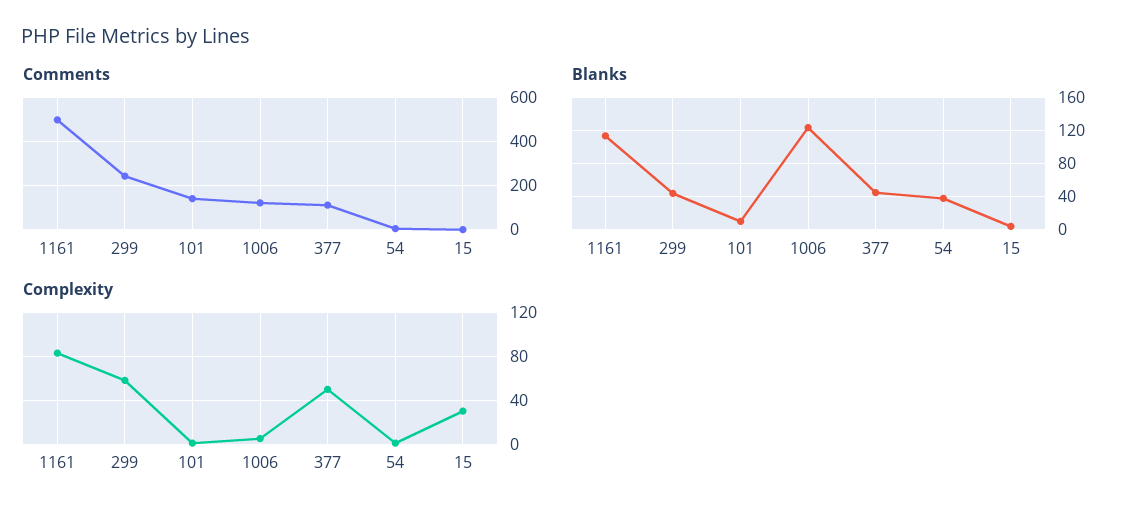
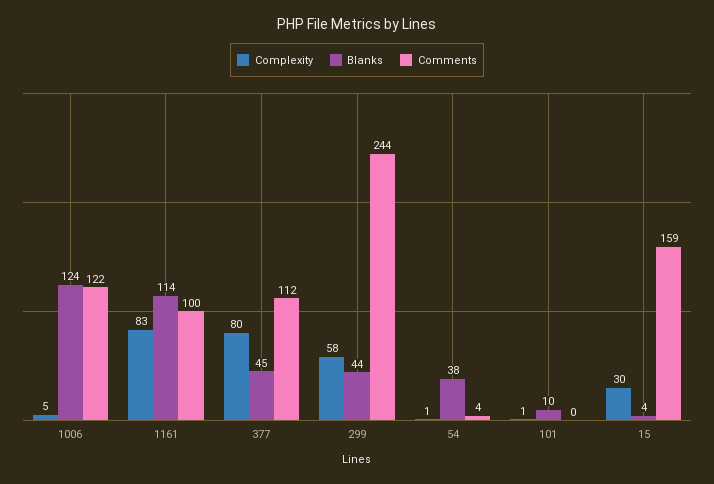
Comments, 1161: 500 -> 100
Comments, 101: 150 -> 0
Comments, 15: 0 -> 159
Complexity, 377: 50 -> 80

